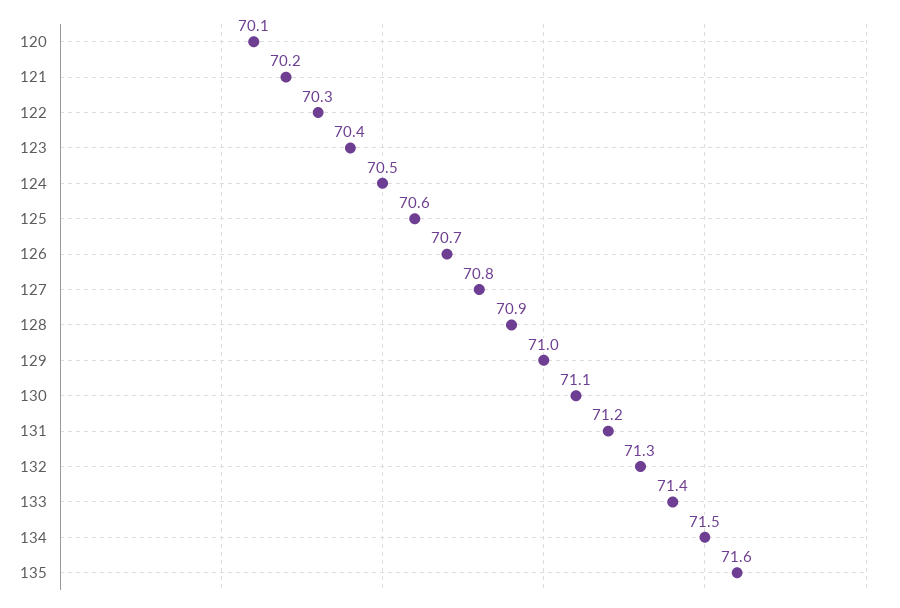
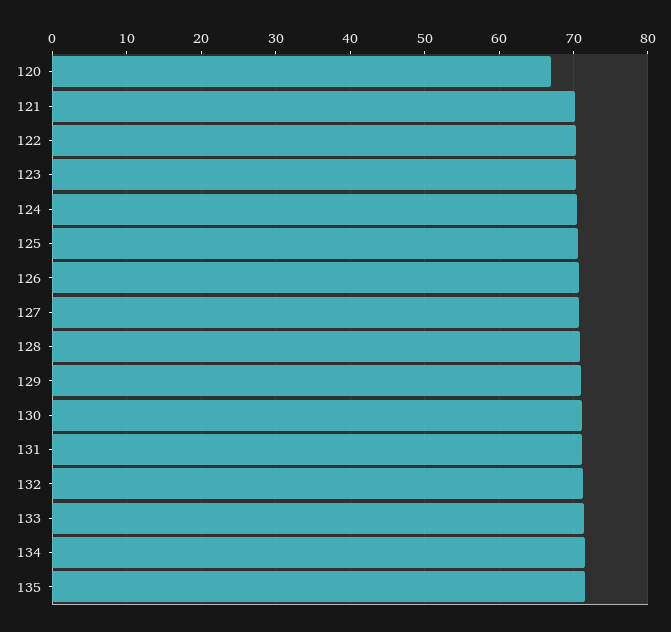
120: 70.1 -> 67

